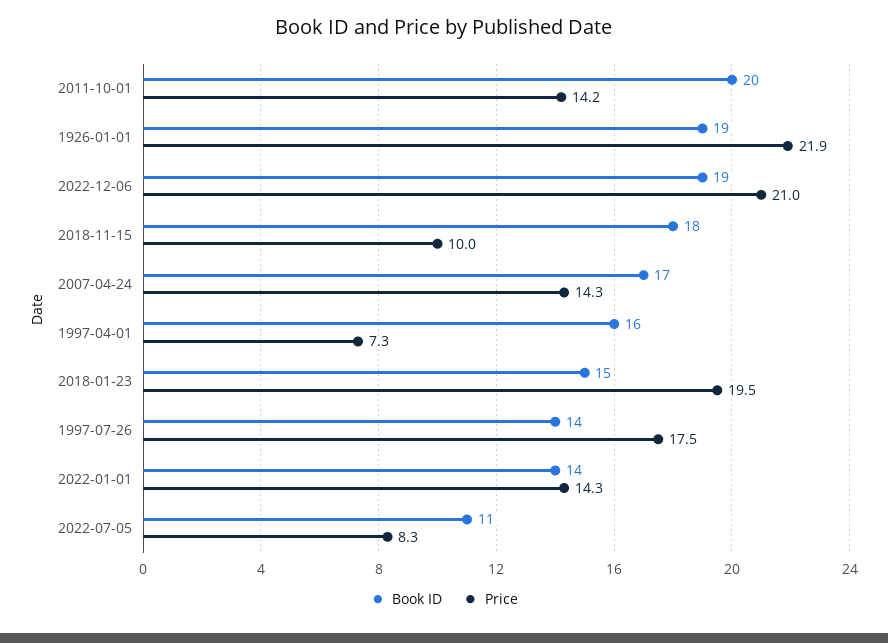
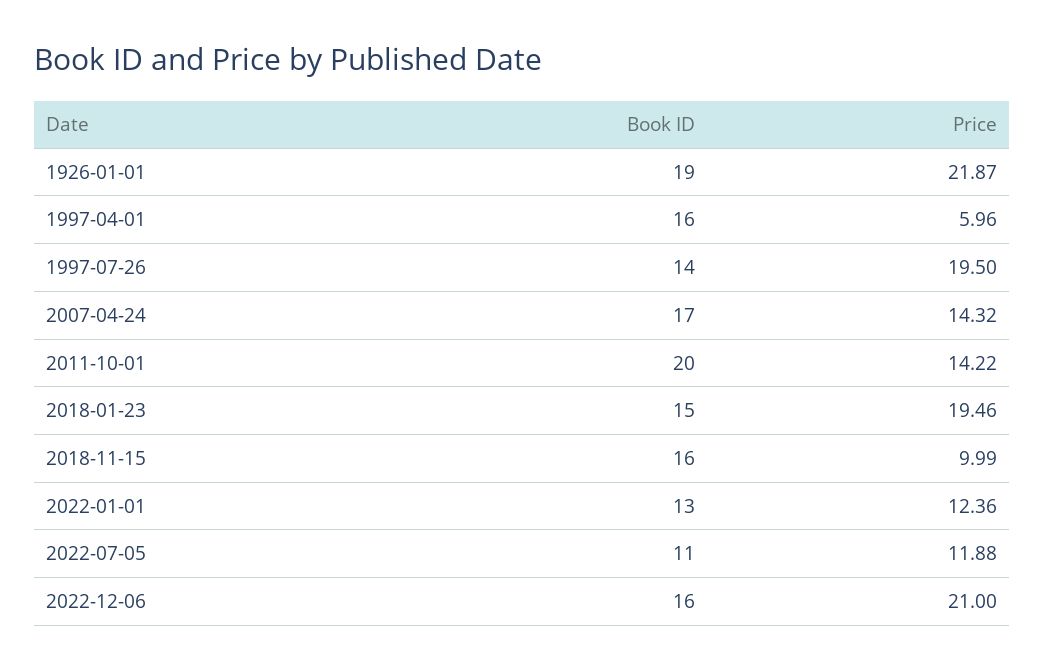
Book ID, 2022-12-06: 19 -> 16
Book ID, 2018-11-15: 18 -> 16
Price, 1997-04-01: 7.3 -> 5.96
Price, 1997-07-26: 17.5 -> 19.5
Book ID, 2022-01-01: 14 -> 13
Price, 2022-01-01: 14.3 -> 12.36
Price, 2022-07-05: 8.3 -> 11.88

